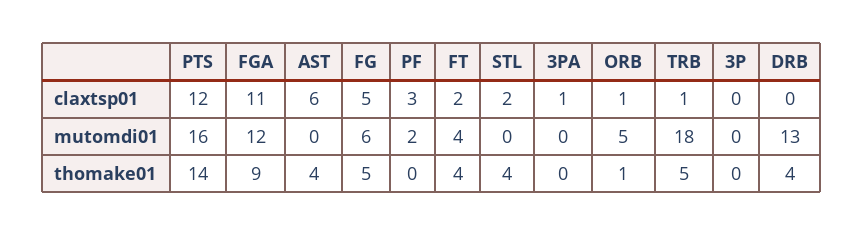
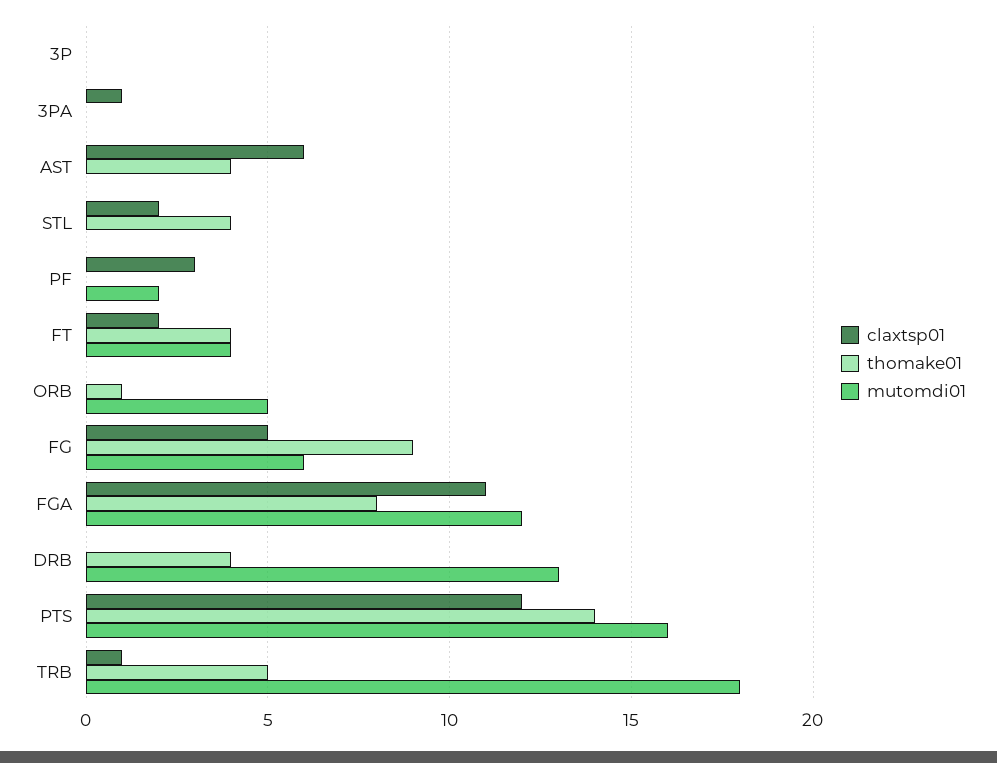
claxtsp01, ORB: 1 -> 0
thomake01, FGA: 9 -> 8
thomake01, FG: 5 -> 9

